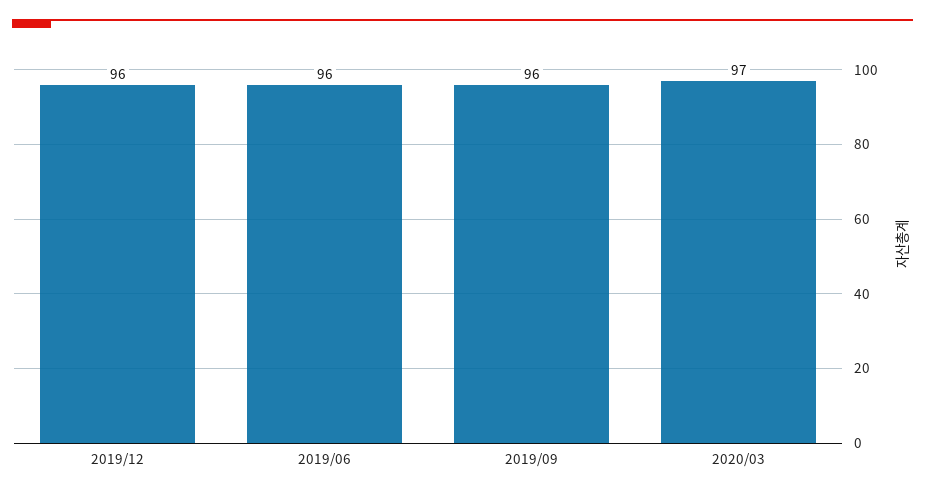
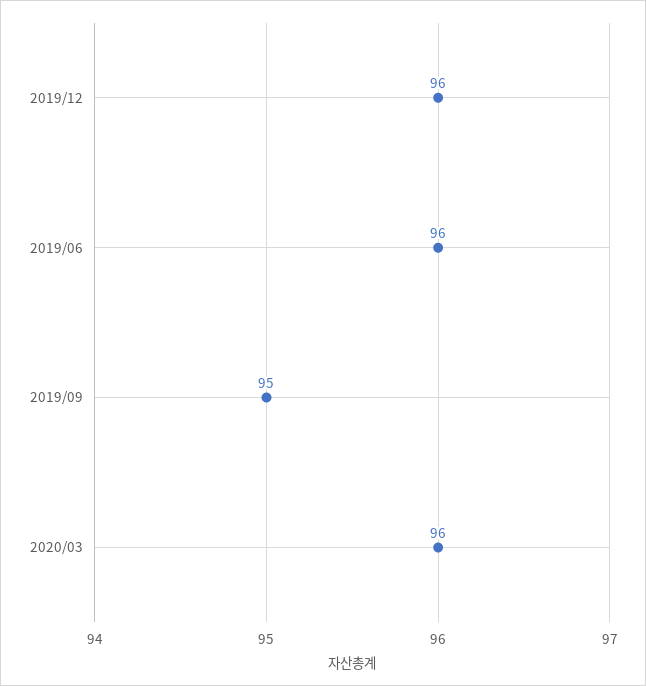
2019/09: 96 -> 95
2020/03: 97 -> 96

